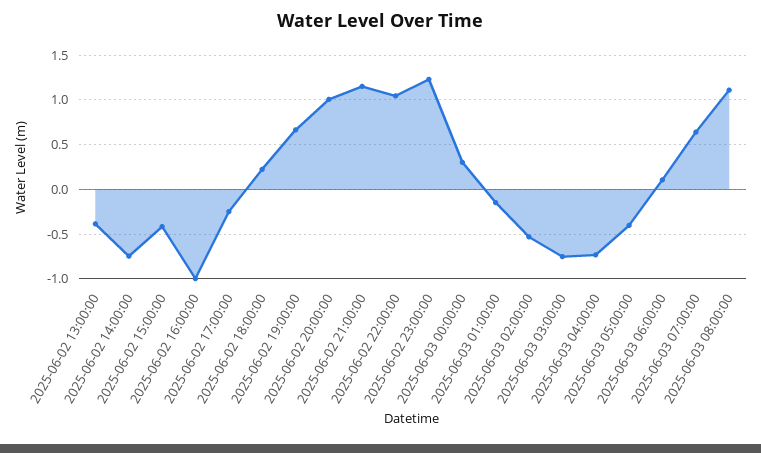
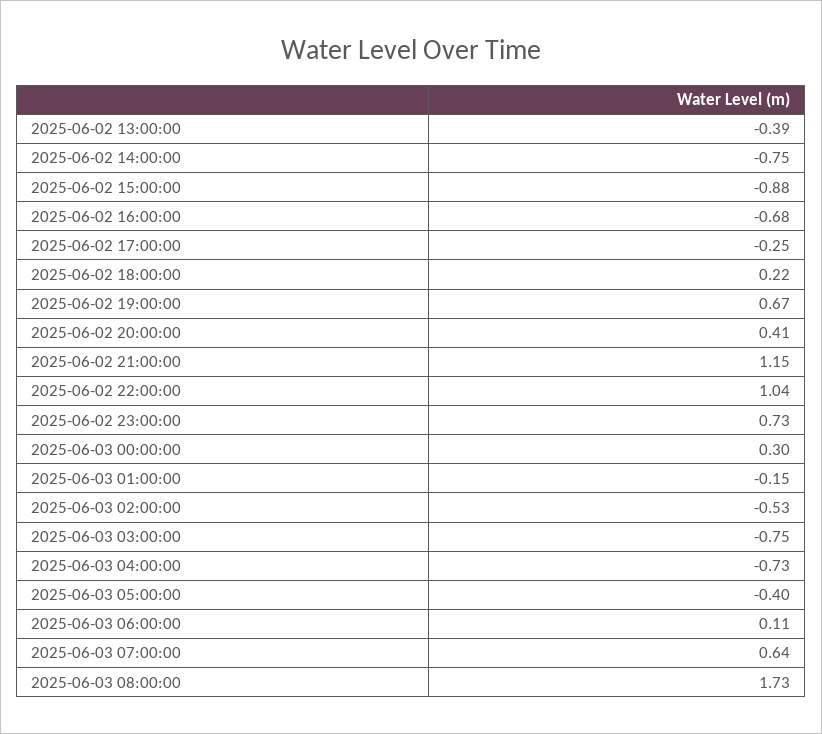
2025-06-02 15:00:00: -0.4 -> -0.88
2025-06-02 16:00:00: -1 -> -0.68
2025-06-02 20:00:00: 1 -> 0.41
2025-06-02 23:00:00: 1.2 -> 0.73
2025-06-03 08:00:00: 1.1 -> 1.73

